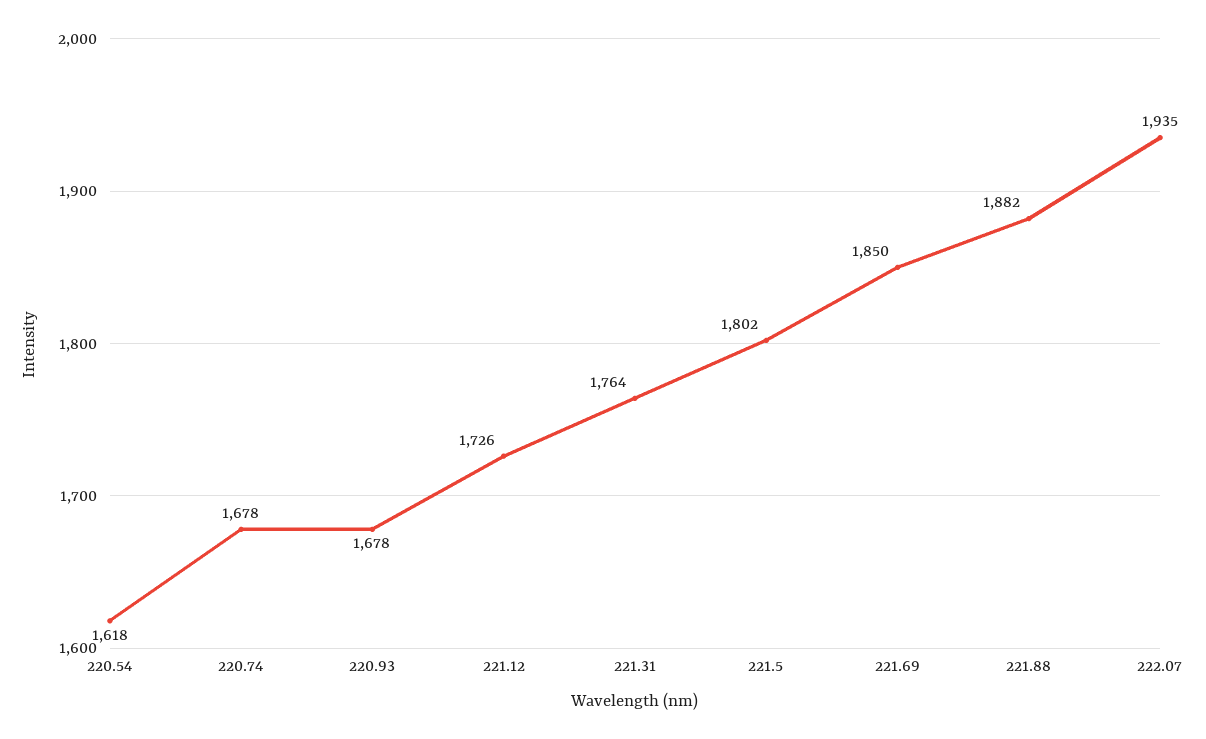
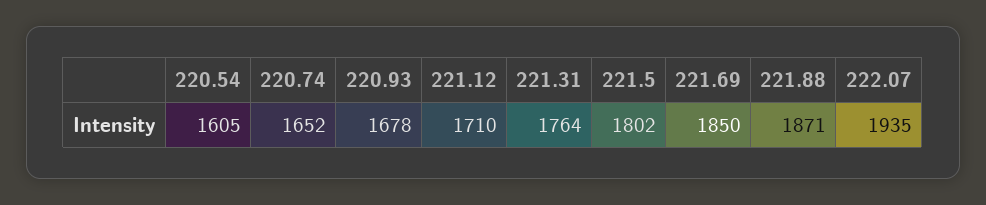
220.54: 1618 -> 1605
220.74: 1678 -> 1652
221.12: 1726 -> 1710
221.88: 1882 -> 1871

